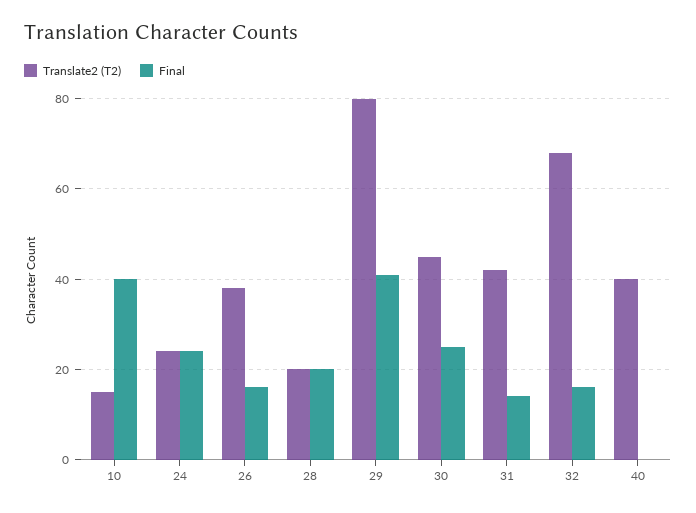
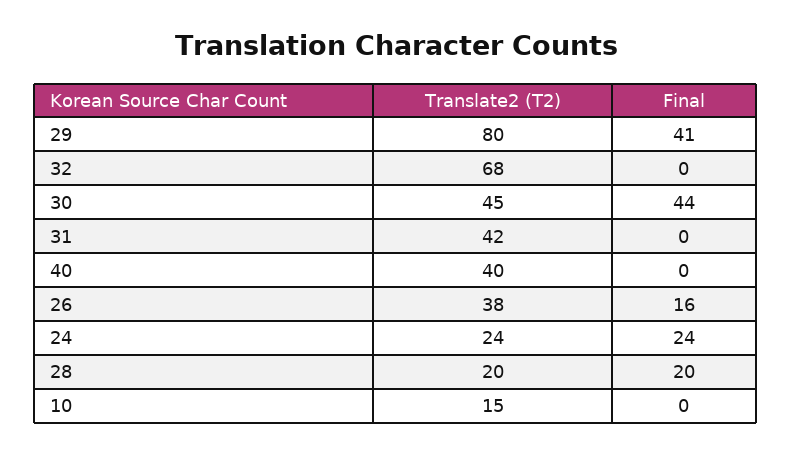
Final, 10: 40 -> 0
Final, 30: 25 -> 44
Final, 31: 15 -> 0
Final, 32: 15 -> 0

